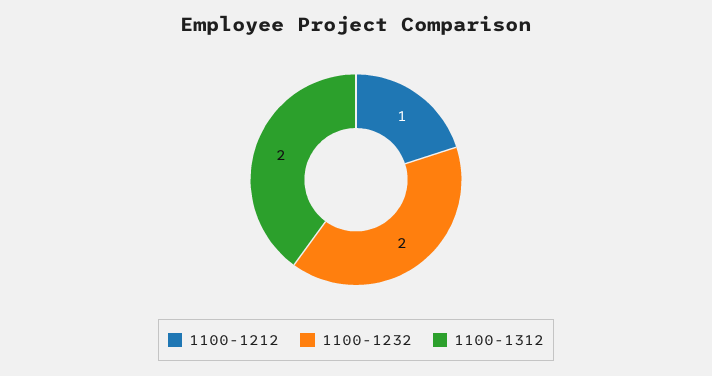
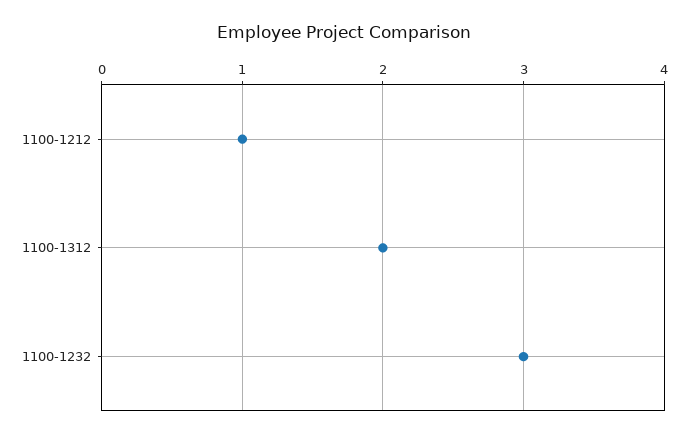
1100-1232: 2 -> 3

